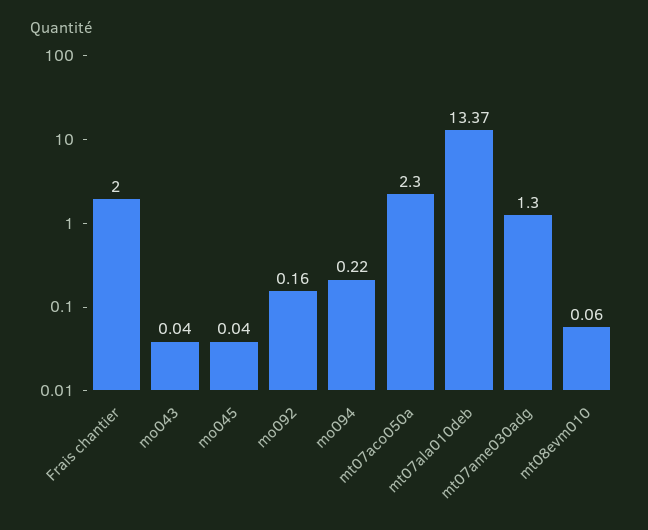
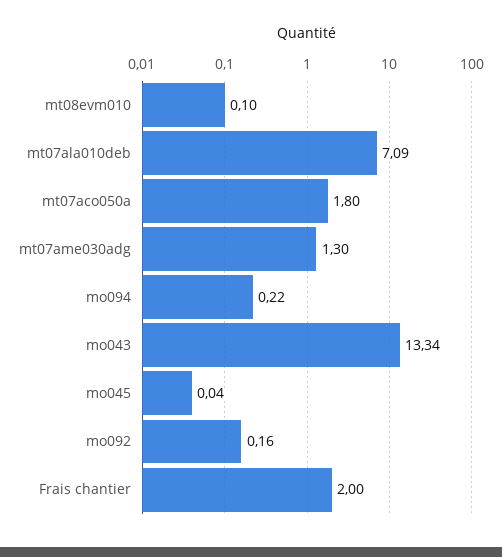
mo043: 0.04 -> 13.34
mt07aco050a: 2.3 -> 1.8
mt07ala010deb: 13.37 -> 7.09
mt08evm010: 0.06 -> 0.1

